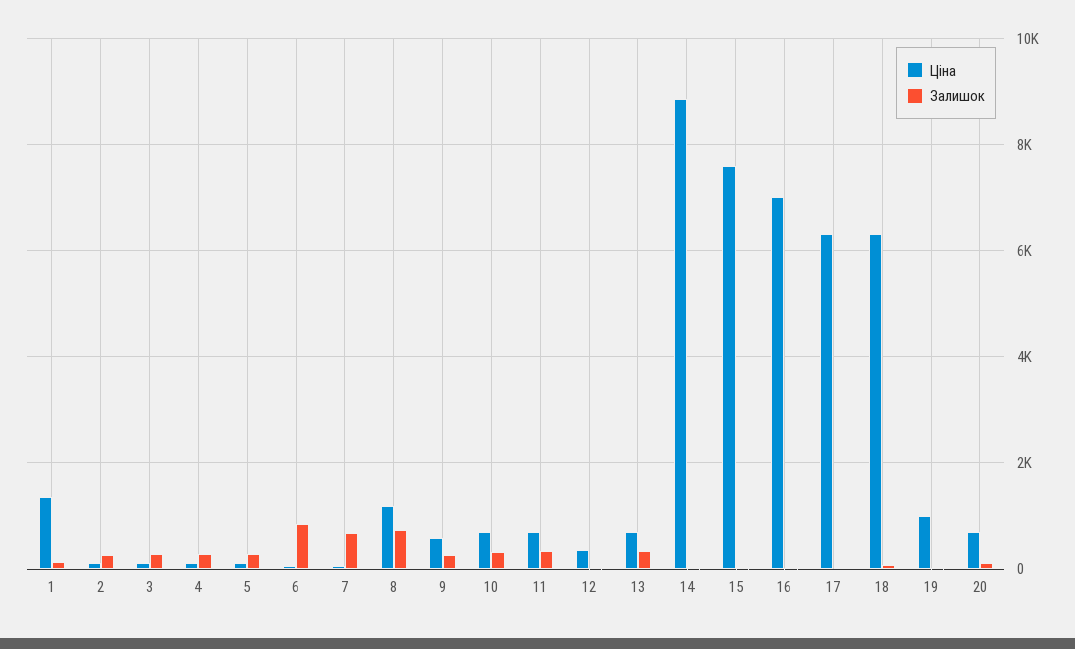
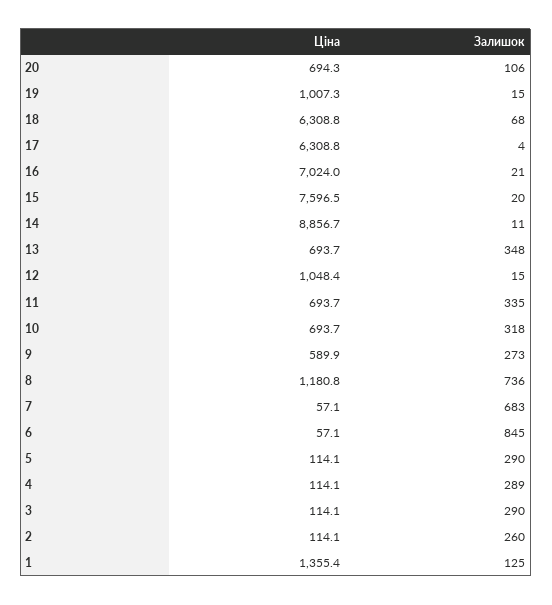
Ціна, 12: 400 -> 1048.4

